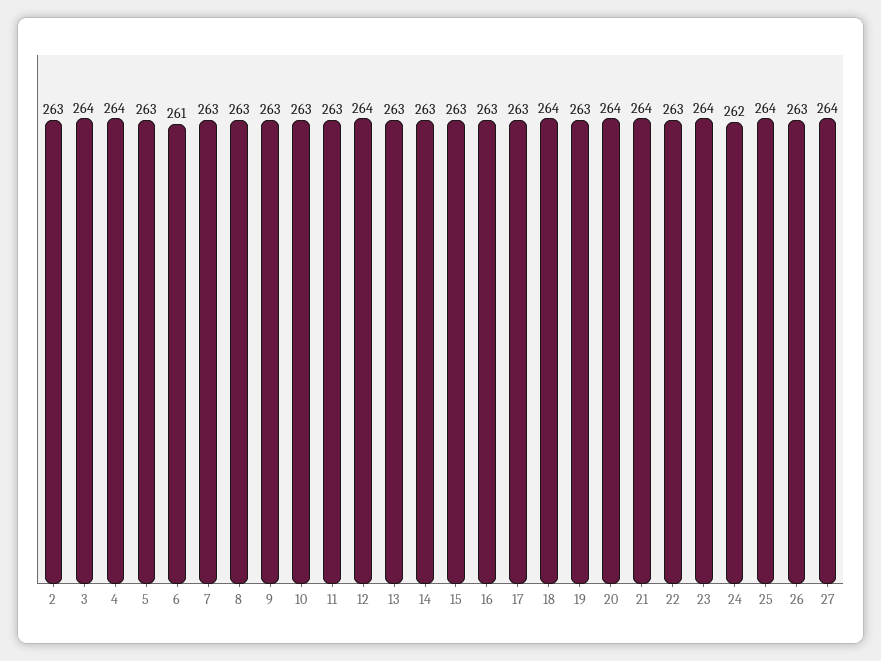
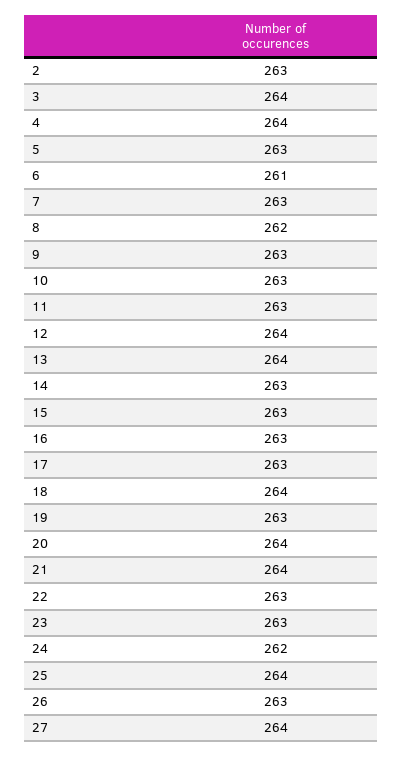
8: 263 -> 262
13: 263 -> 264
23: 264 -> 263

